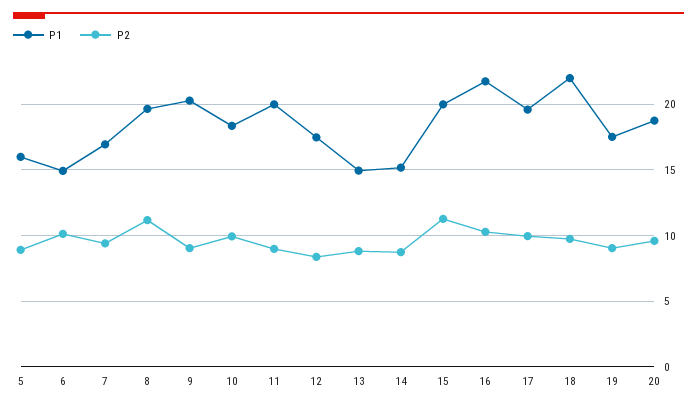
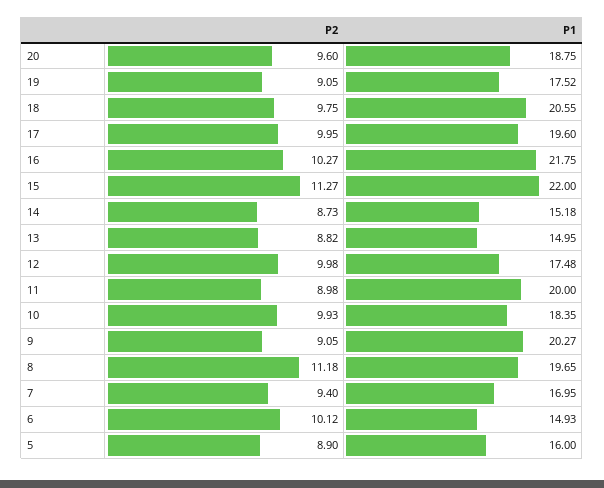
P2, 12: 8.5 -> 9.98
P1, 15: 20 -> 22
P1, 18: 22 -> 20.55

